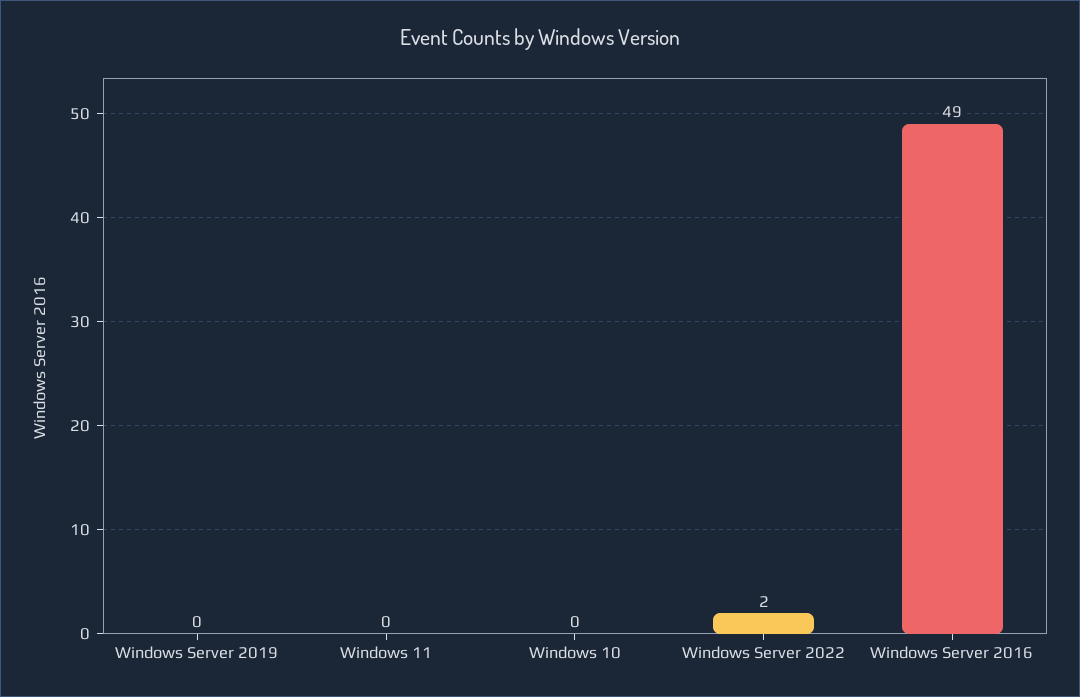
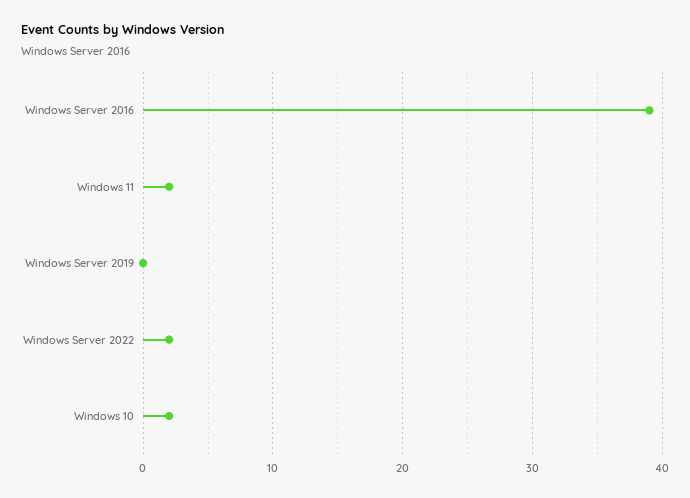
Windows 11: 0 -> 2
Windows 10: 0 -> 2
Windows Server 2016: 49 -> 39

